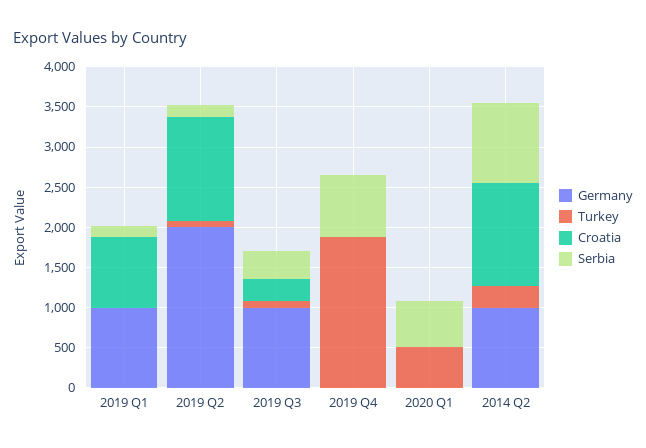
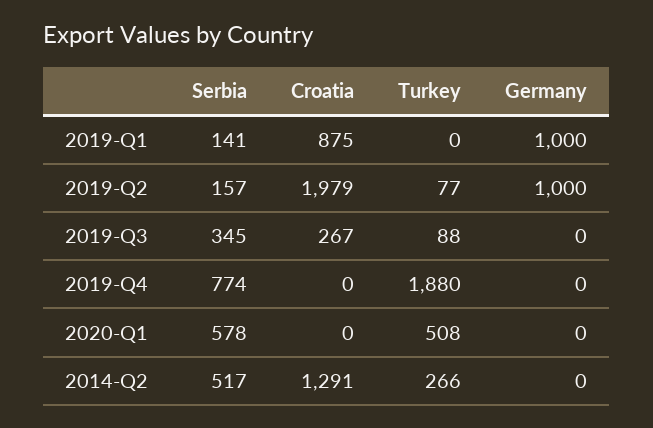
Germany, 2019 Q2: 2000 -> 1000
Croatia, 2019 Q2: 1300 -> 1979
Germany, 2019 Q3: 1000 -> 0
Germany, 2014 Q2: 1000 -> 0
Serbia, 2014 Q2: 1000 -> 517

